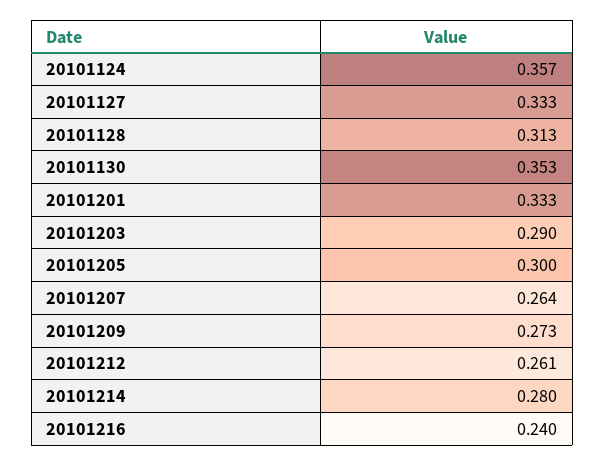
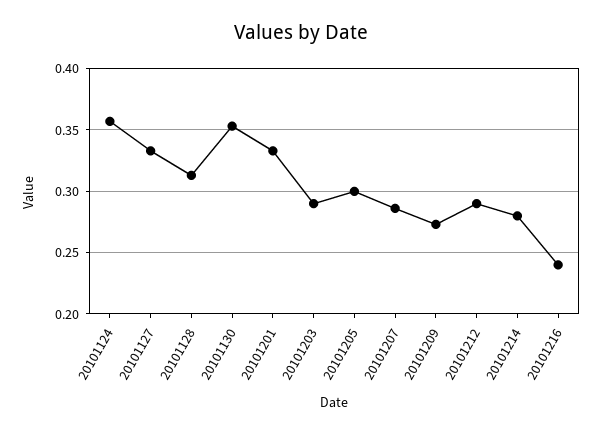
20101207: 0.264 -> 0.285
20101212: 0.261 -> 0.29

